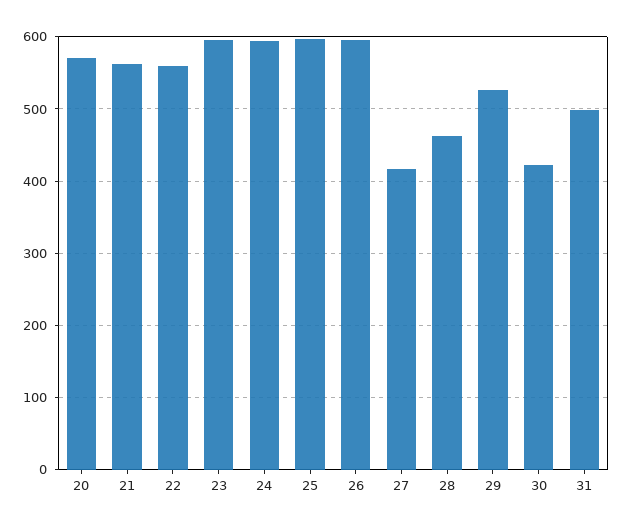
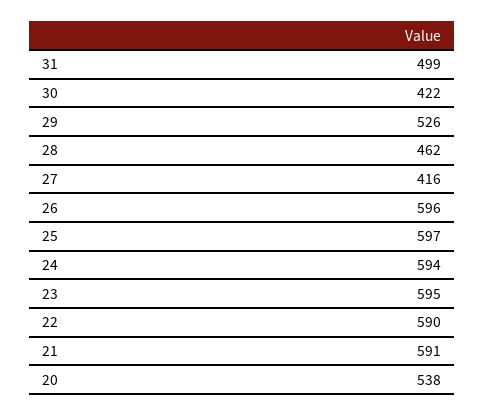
20: 570 -> 538
21: 560 -> 591
22: 560 -> 590

